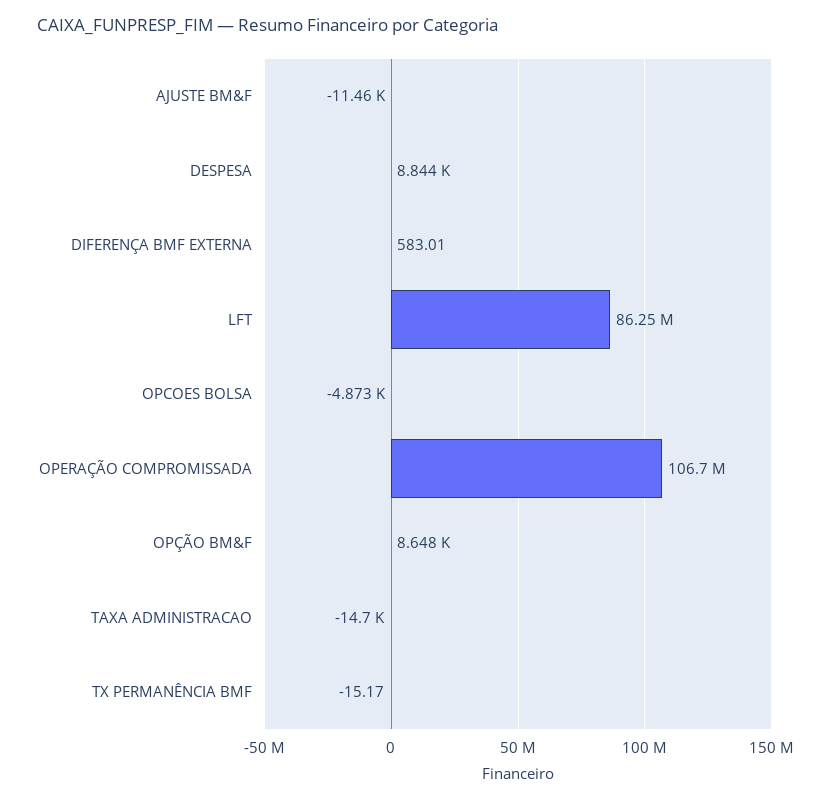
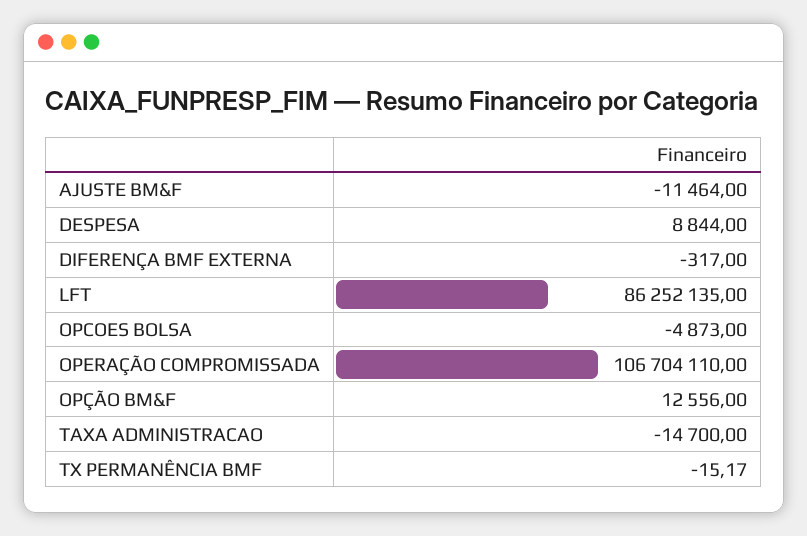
DIFERENÇA BMF EXTERNA: 583.01 -> -317
OPÇÃO BM&F: 8648 -> 12556

